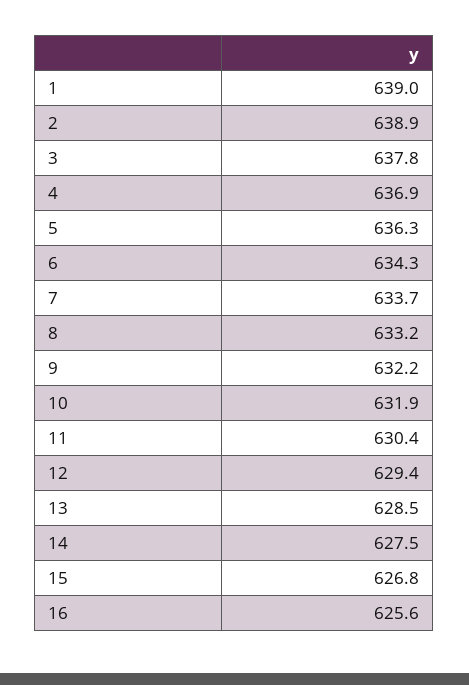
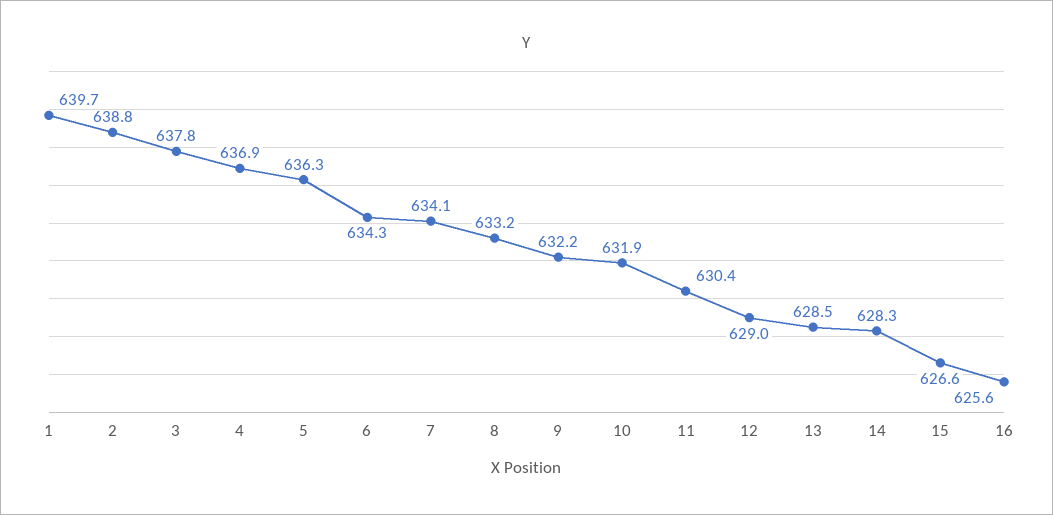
1: 639 -> 639.7
2: 638.9 -> 638.8
7: 633.7 -> 634.1
12: 629.4 -> 629
14: 627.5 -> 628.3
15: 626.8 -> 626.6

